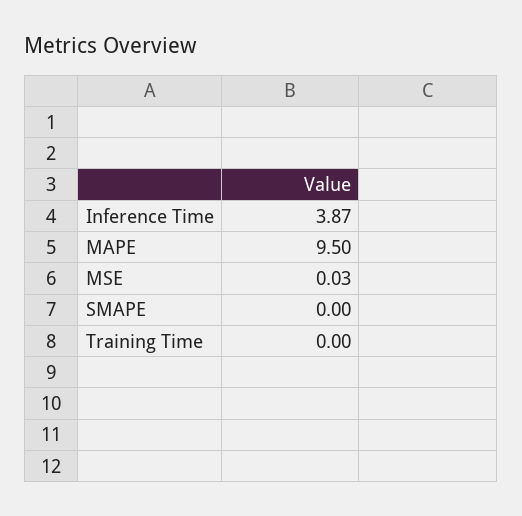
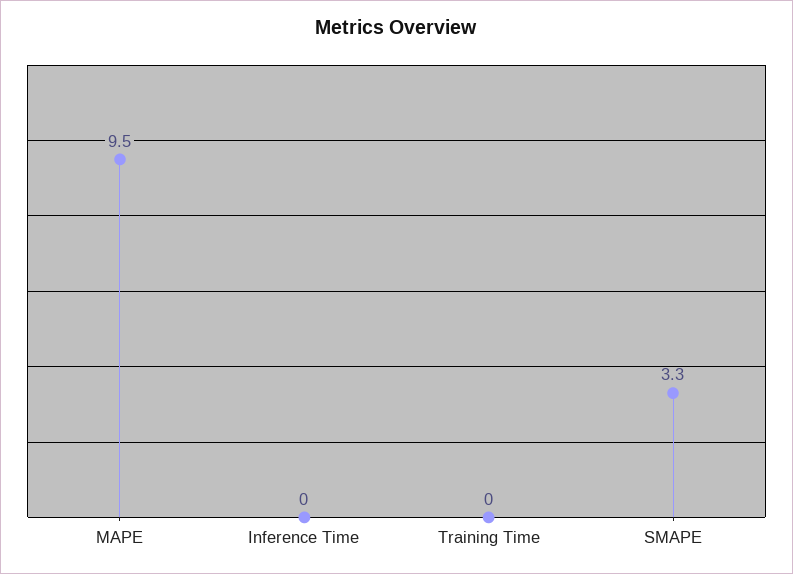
Inference Time: 3.87 -> 0
MSE: 0.03 -> none
SMAPE: 0 -> 3.3

